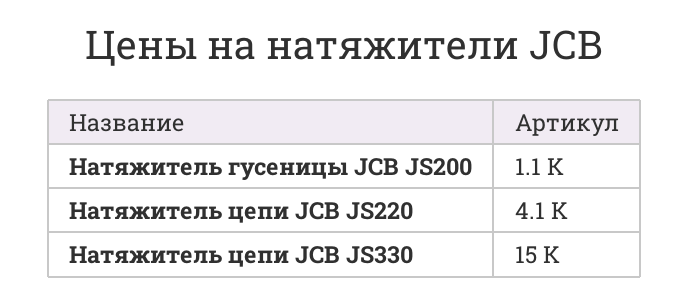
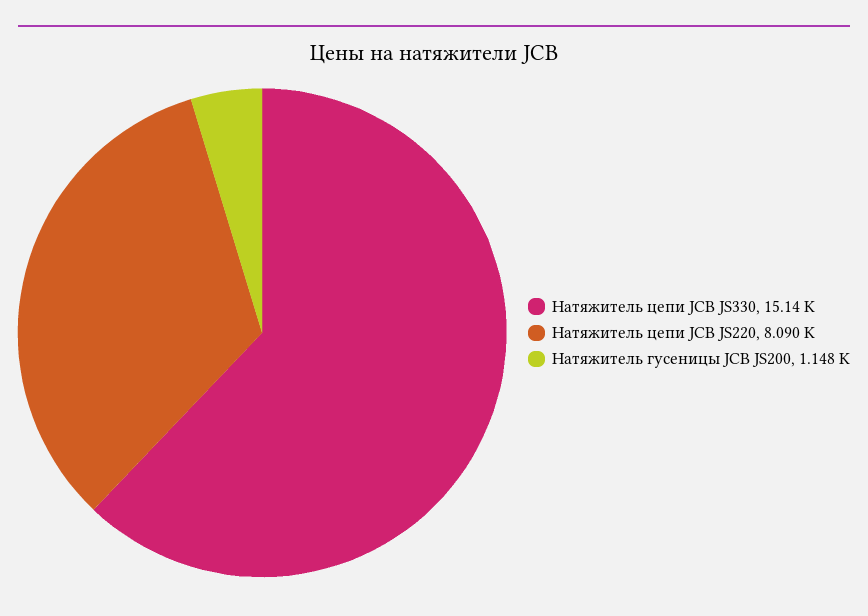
Натяжитель цепи JCB JS220: 4100 -> 8090

